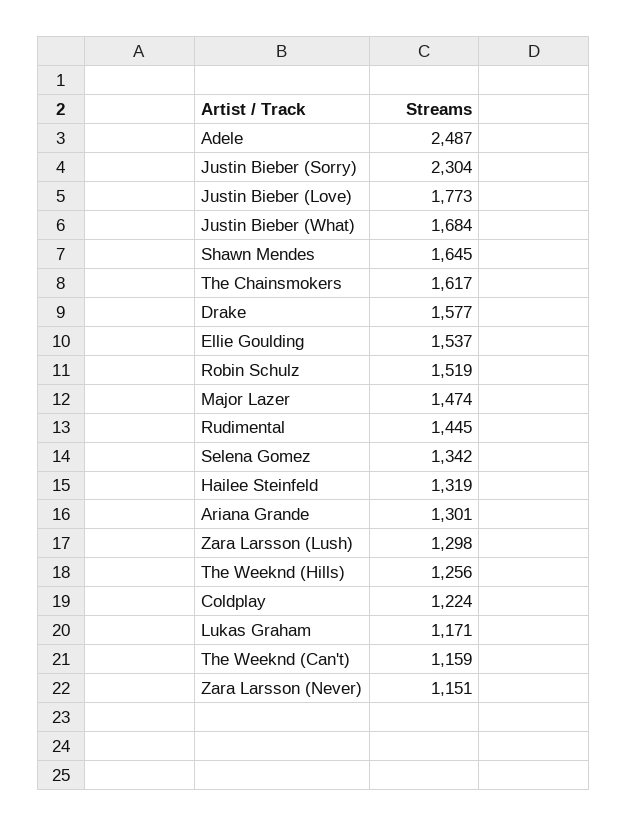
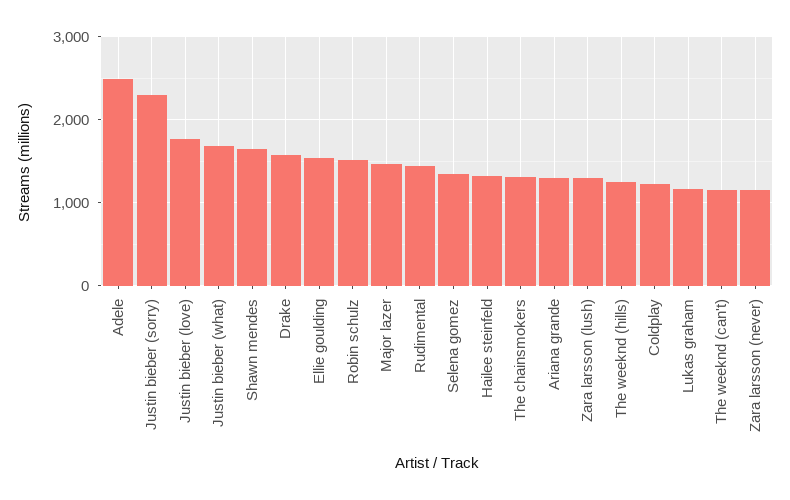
The Chainsmokers: 1617 -> 1300

